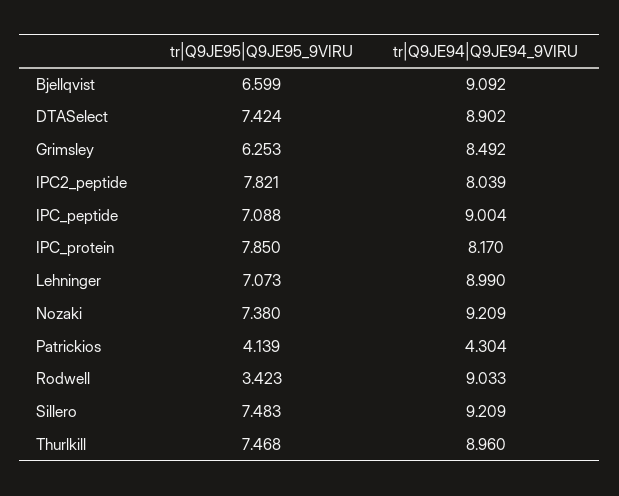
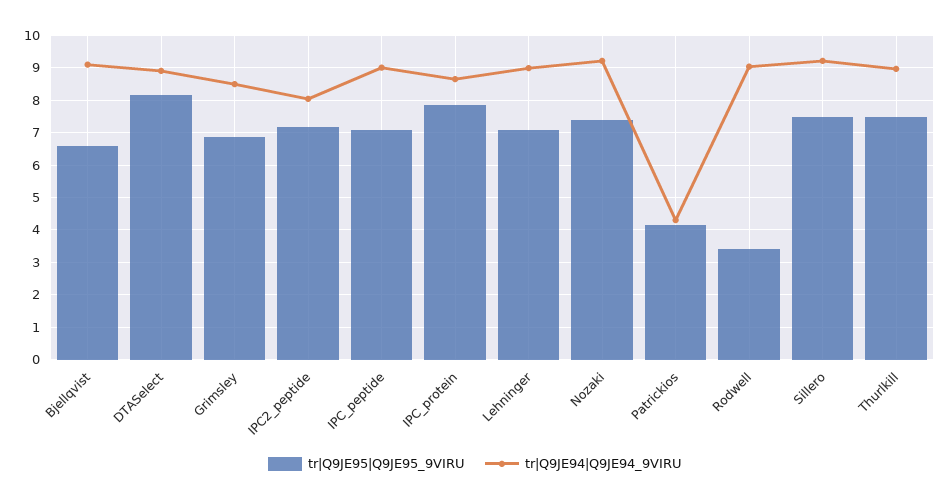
tr|Q9JE95|Q9JE95_9VIRU, DTASelect: 7.424 -> 8.2
tr|Q9JE95|Q9JE95_9VIRU, Grimsley: 6.253 -> 6.8
tr|Q9JE95|Q9JE95_9VIRU, IPC2_peptide: 7.821 -> 7.2
tr|Q9JE94|Q9JE94_9VIRU, IPC_protein: 8.17 -> 8.6

